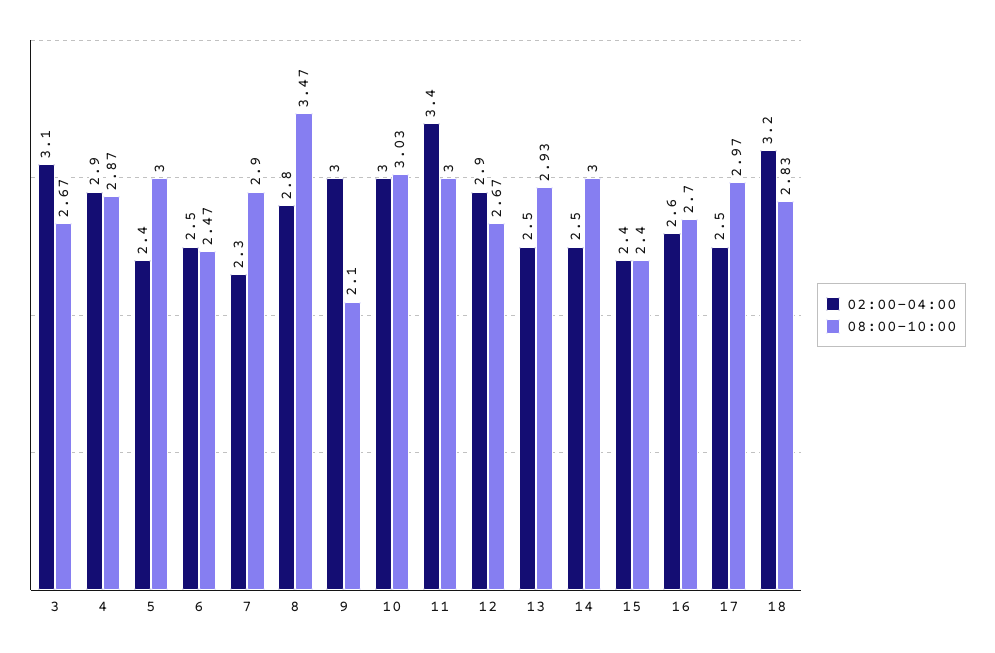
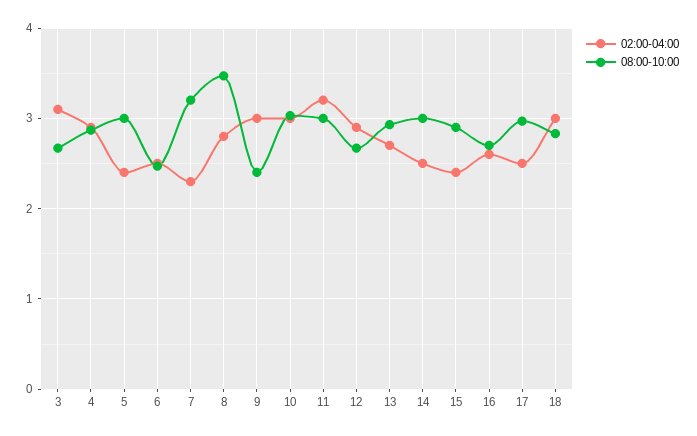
08:00-10:00, 7: 2.9 -> 3.2
08:00-10:00, 9: 2.1 -> 2.4
02:00-04:00, 11: 3.4 -> 3.2
02:00-04:00, 13: 2.5 -> 2.7
08:00-10:00, 15: 2.4 -> 2.9
02:00-04:00, 18: 3.2 -> 3

